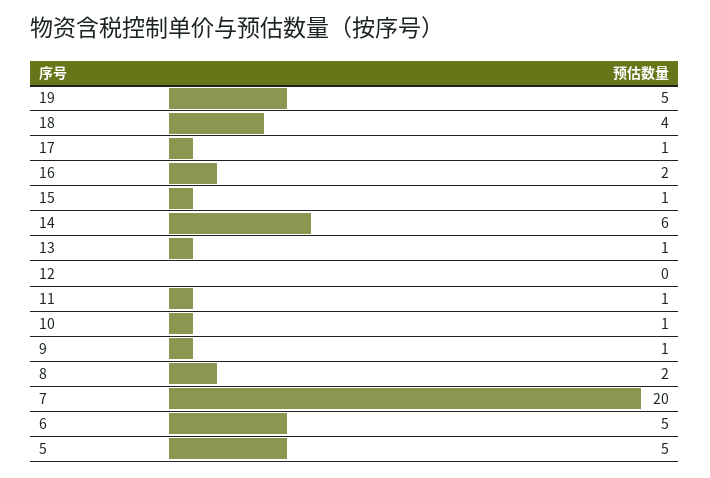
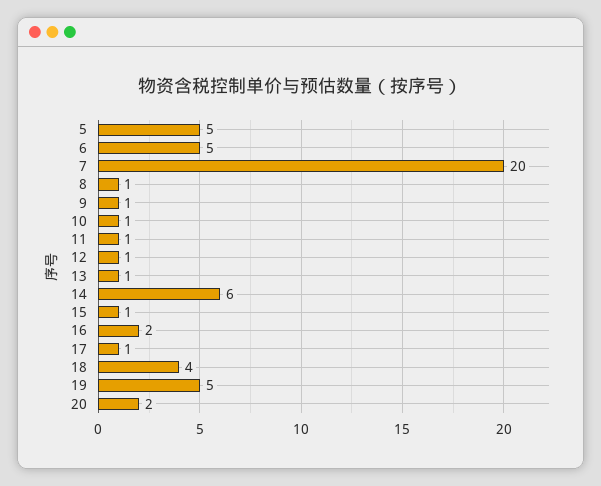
12: 0 -> 1
8: 2 -> 1
20: none -> 2

